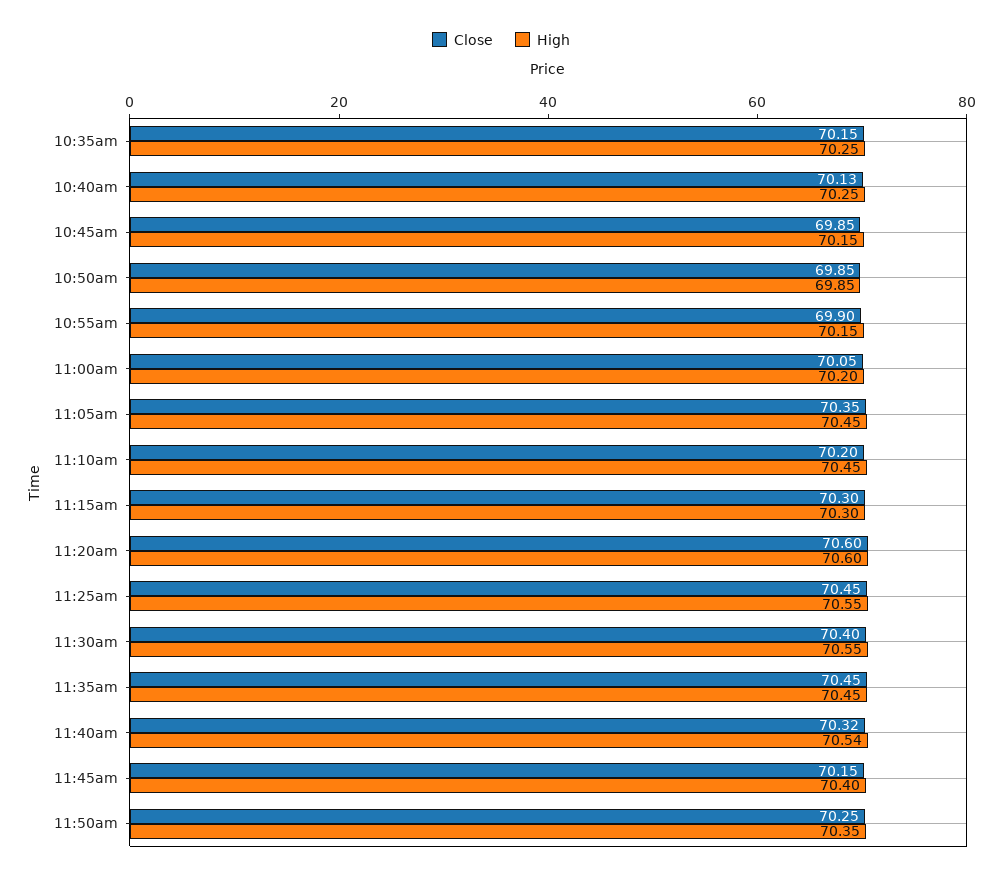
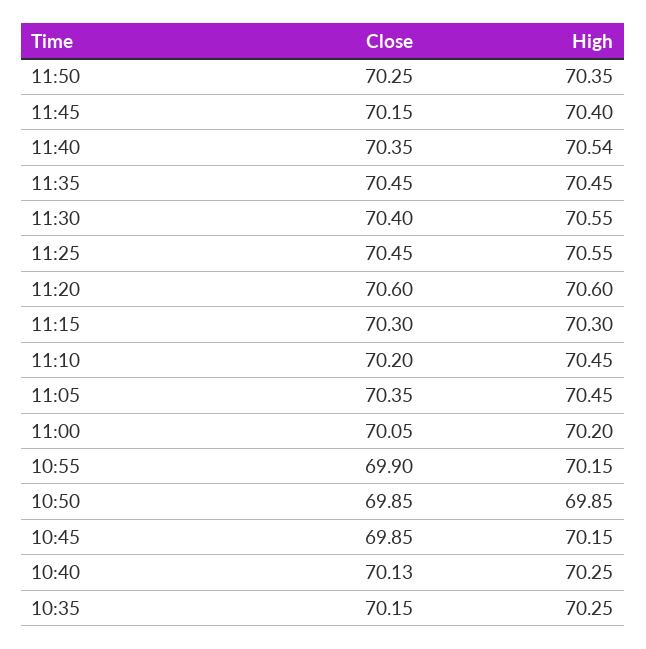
Close, 11:40am: 70.32 -> 70.35

